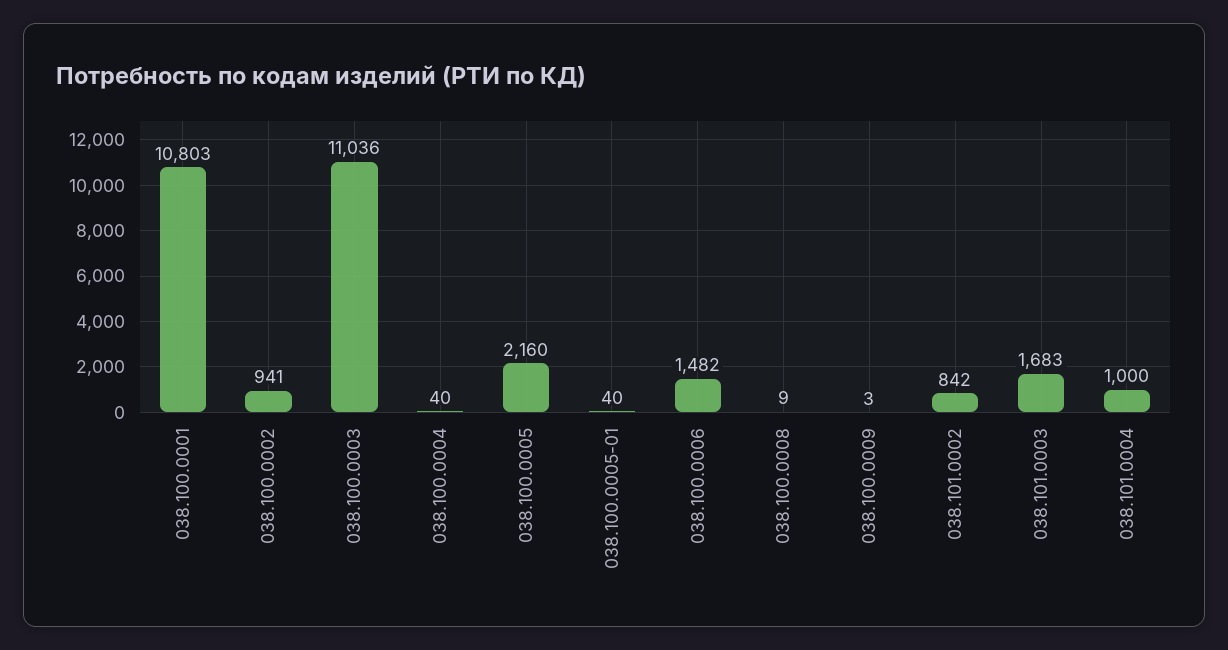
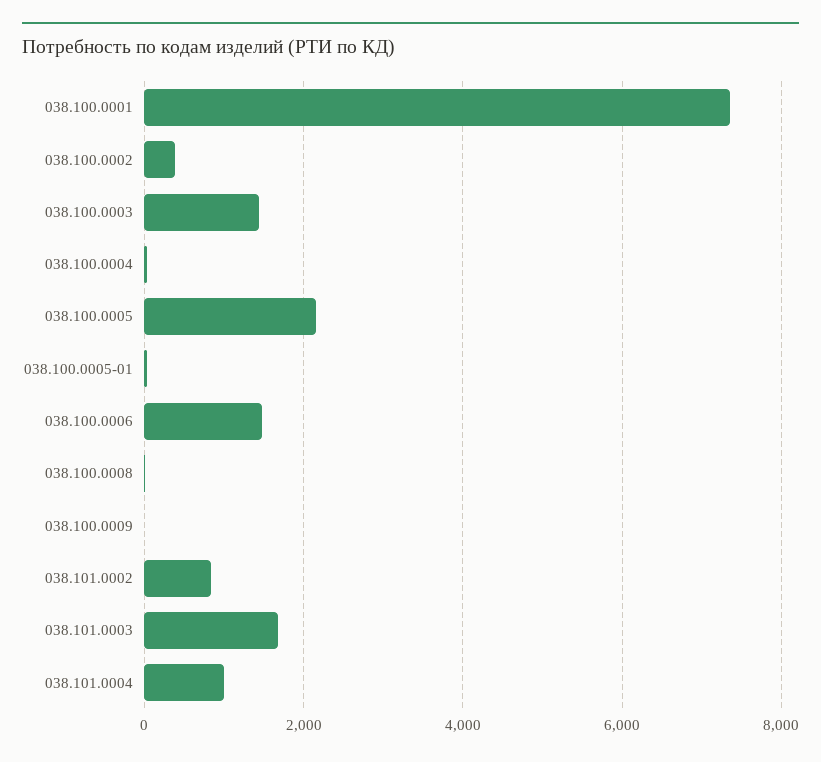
038.100.0001: 10803 -> 7400
038.100.0002: 941 -> 400
038.100.0003: 11036 -> 1400

